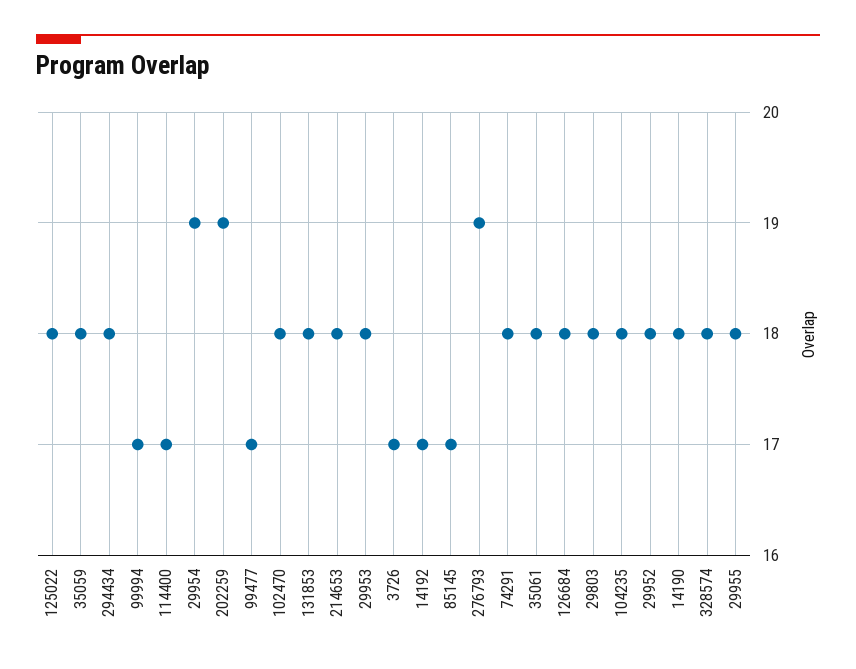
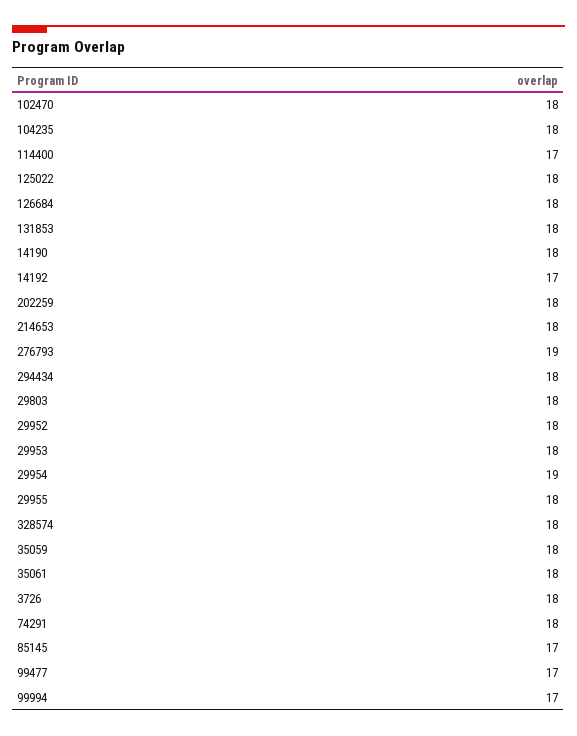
202259: 19 -> 18
3726: 17 -> 18

